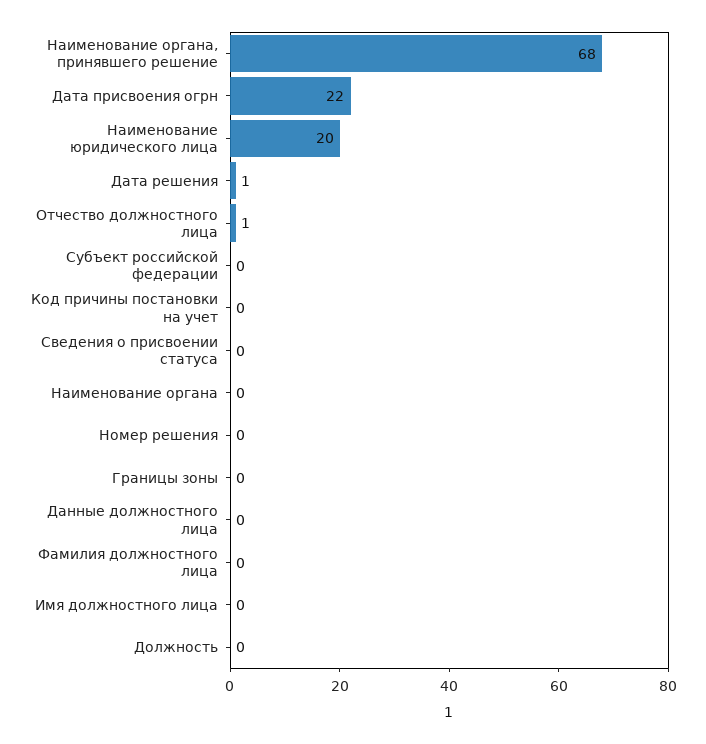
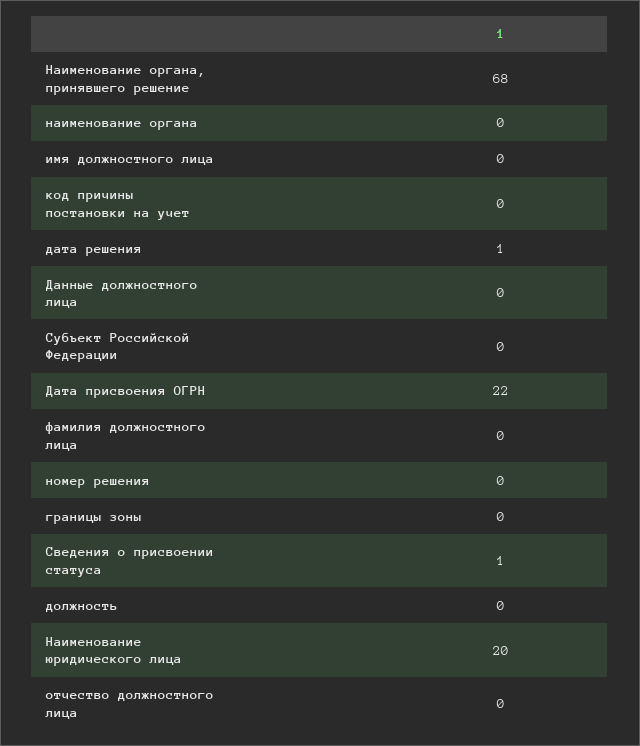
Отчество должностного лица: 1 -> 0
Сведения о присвоении статуса: 0 -> 1

